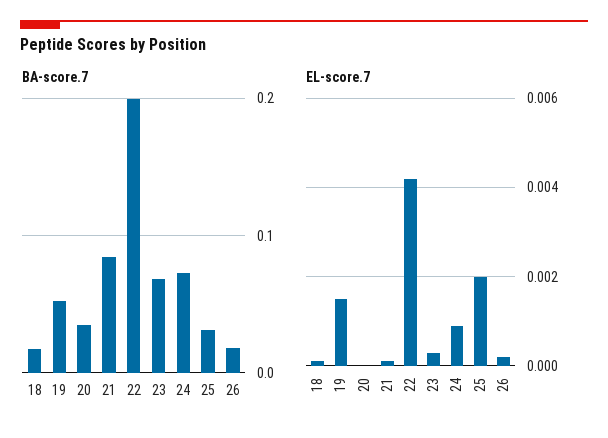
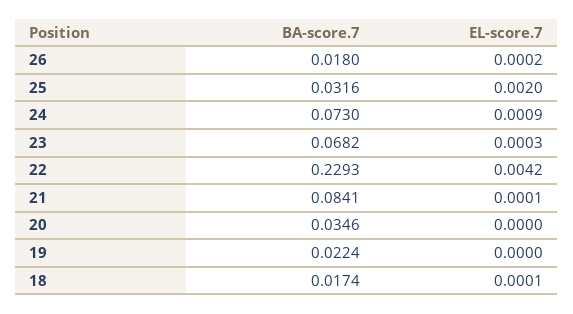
BA-score.7, 19: 0.05 -> 0.0224
BA-score.7, 22: 0.2 -> 0.2293
EL-score.7, 19: 0.0015 -> 0

